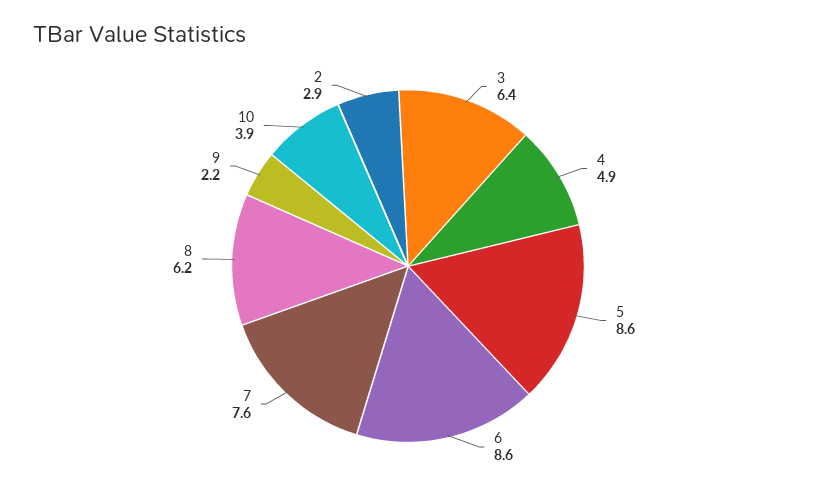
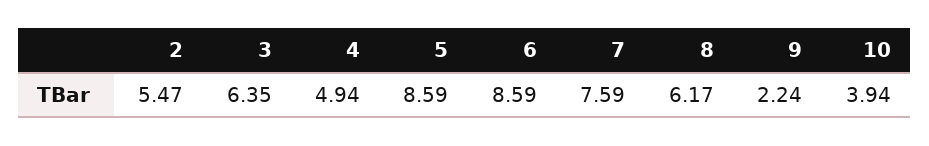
2: 2.9 -> 5.47

